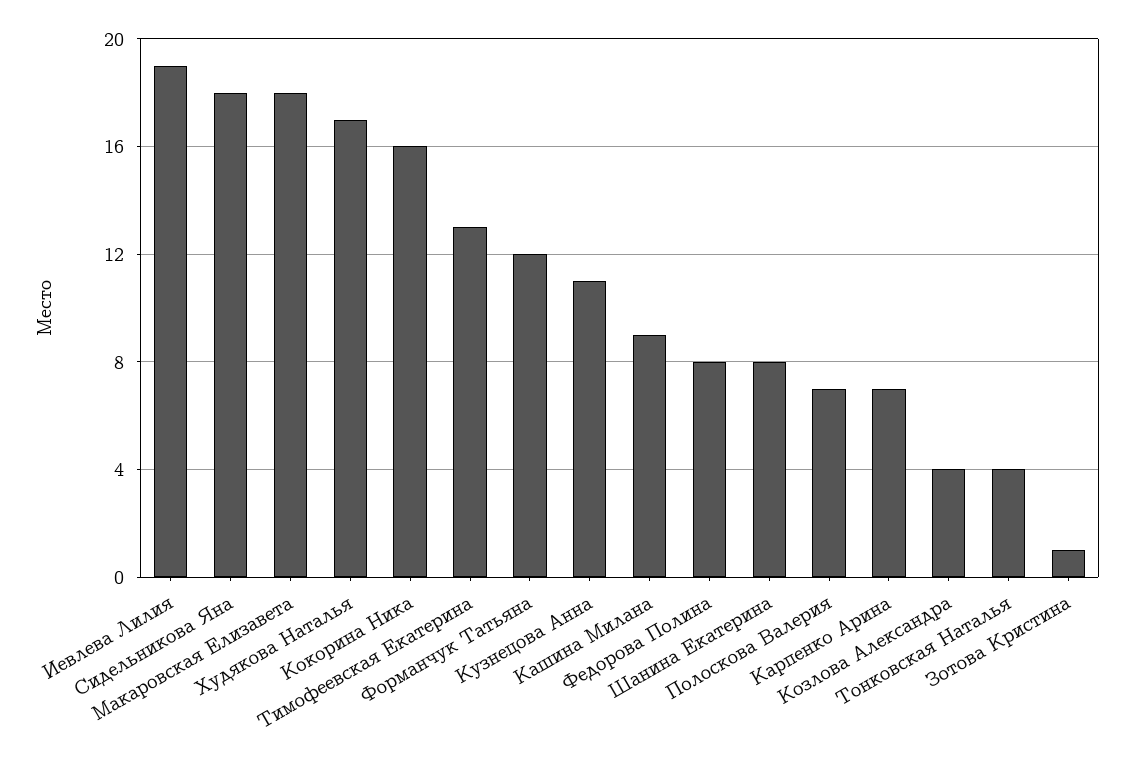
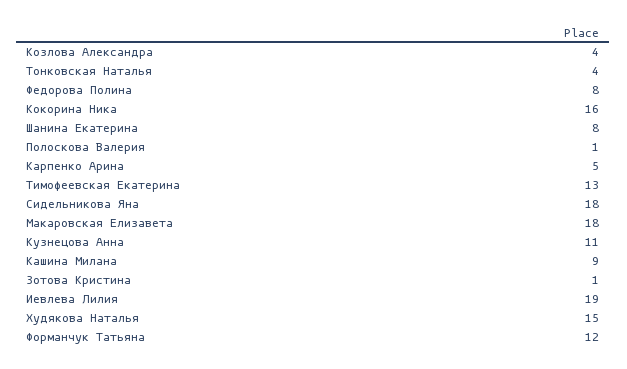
Худякова Наталья: 17 -> 15
Полоскова Валерия: 7 -> 1
Карпенко Арина: 7 -> 5

